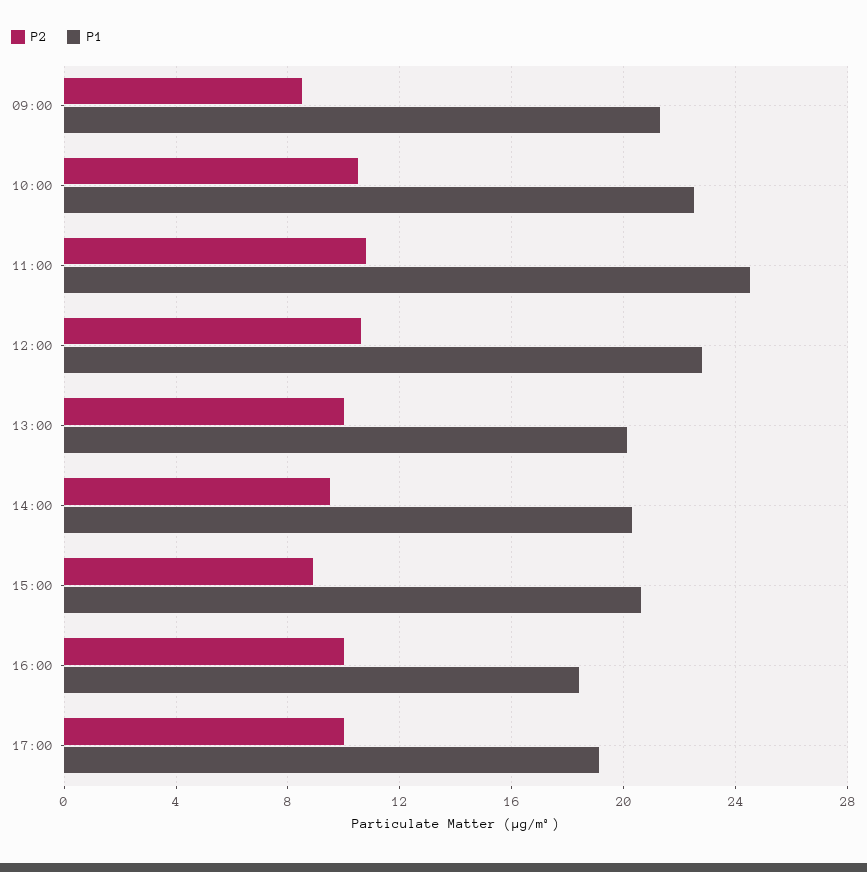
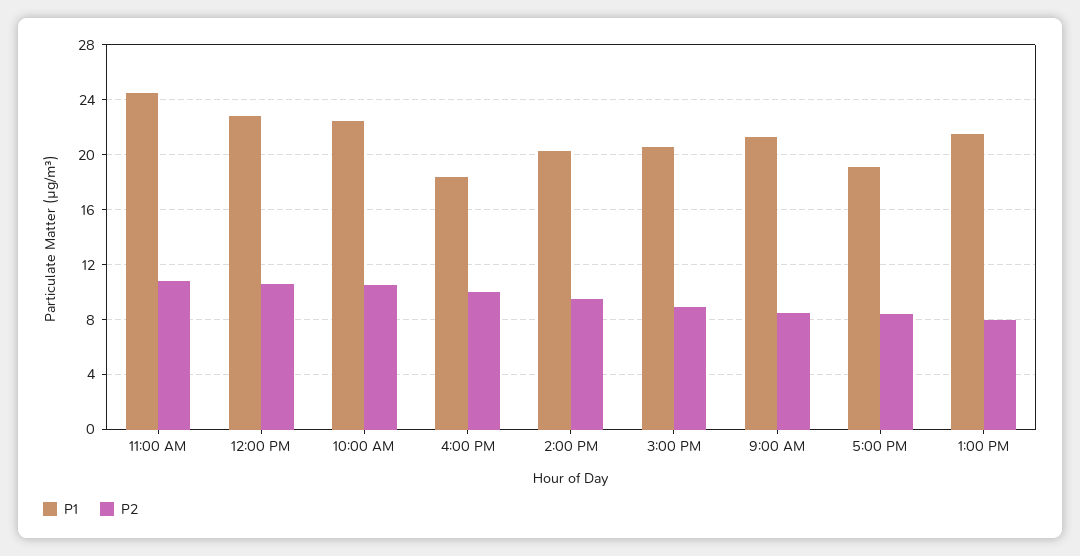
P2, 13:00: 10 -> 8
P1, 13:00: 20 -> 21.5
P2, 17:00: 10 -> 8.5

